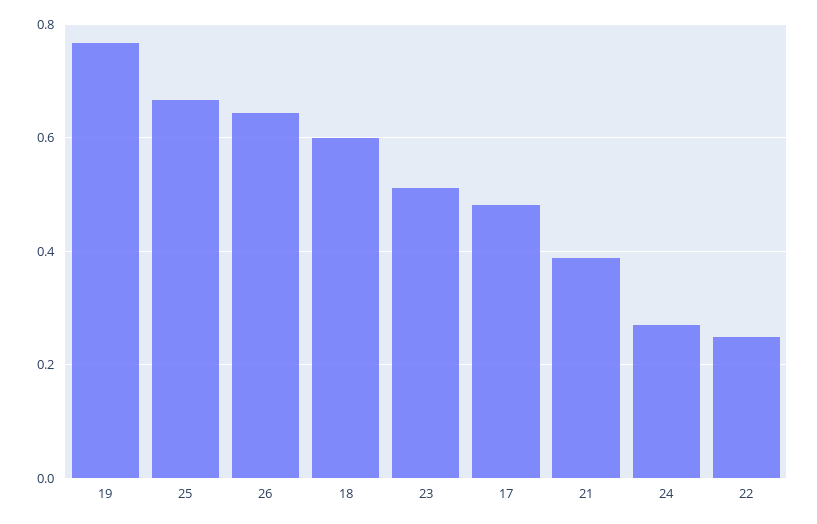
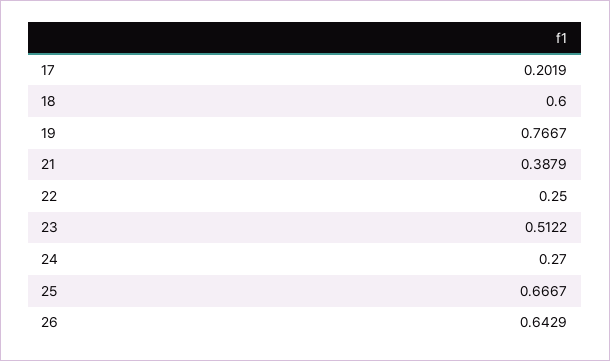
17: 0.48 -> 0.2019

